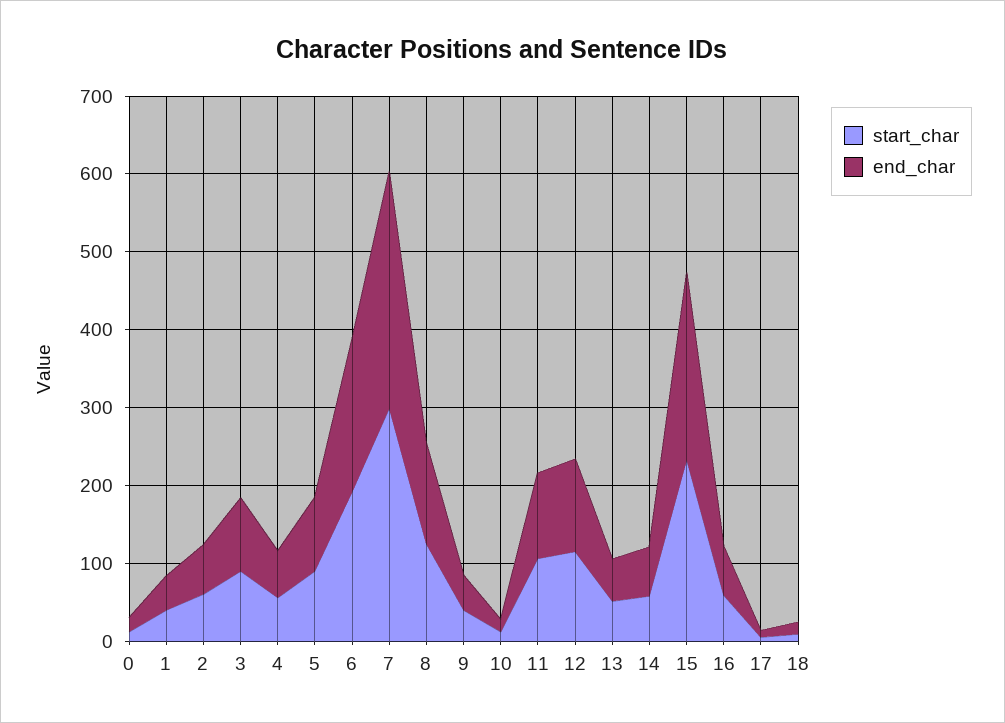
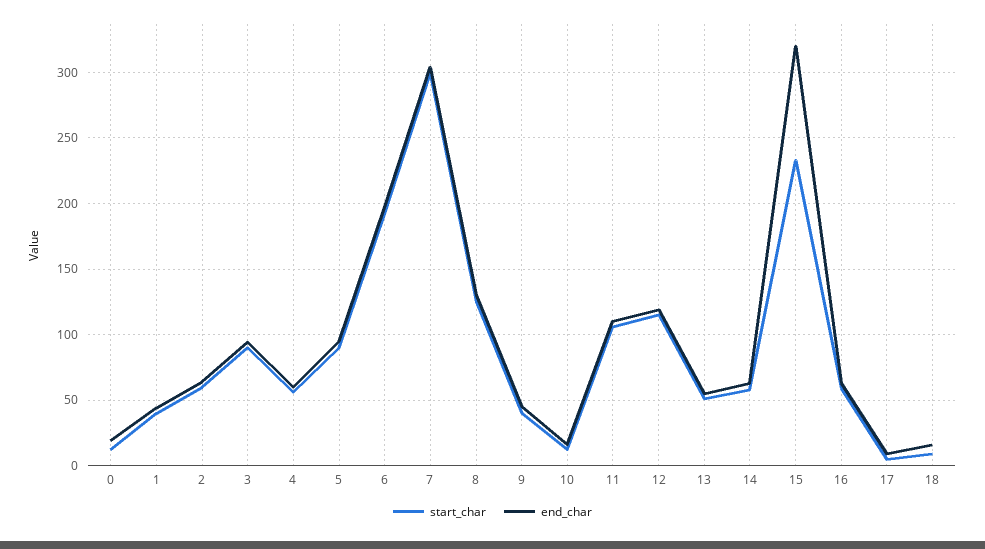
end_char, 15: 240 -> 320

